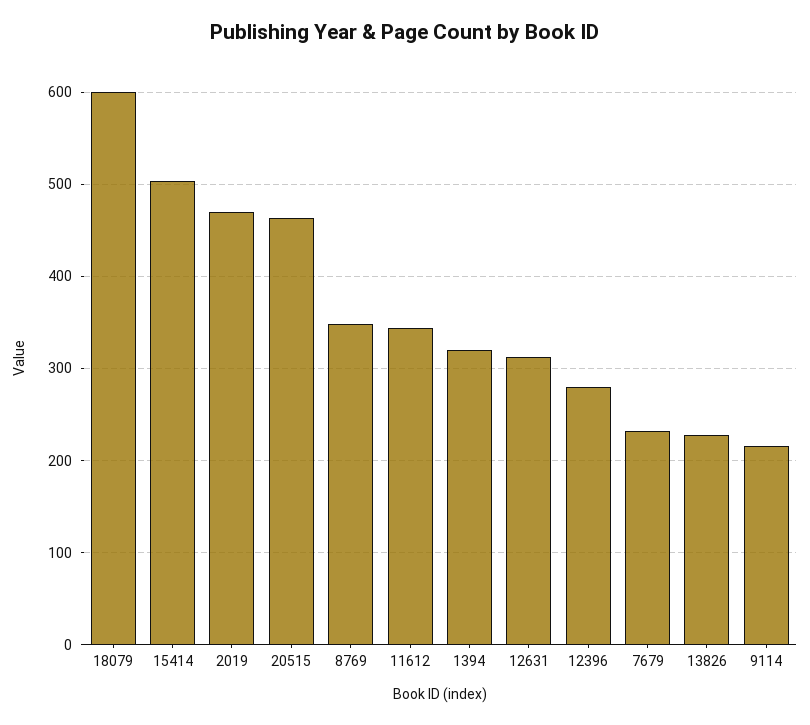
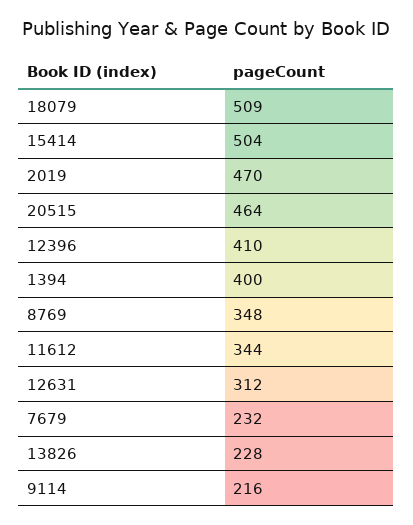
18079: 600 -> 509
1394: 320 -> 400
12396: 280 -> 410

